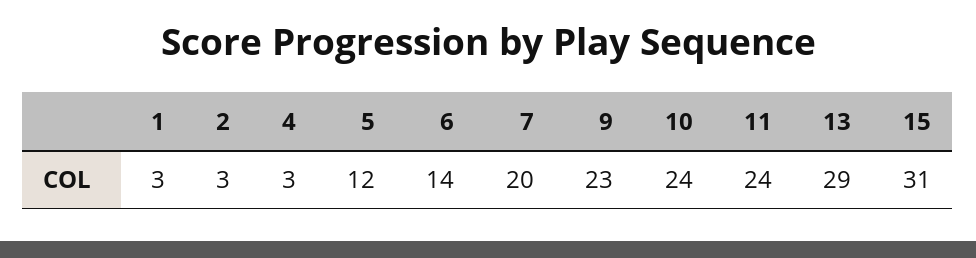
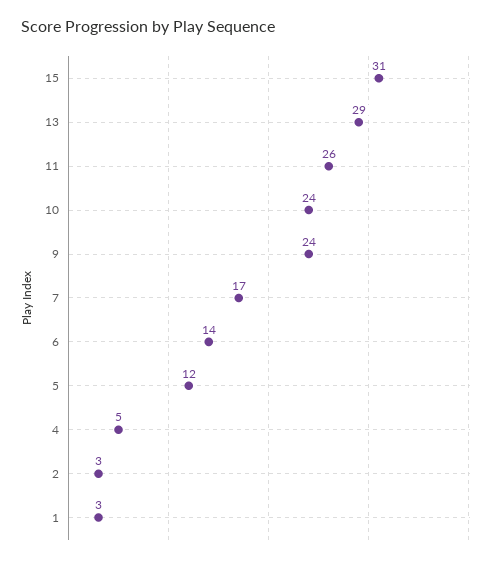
4: 3 -> 5
7: 20 -> 17
9: 23 -> 24
11: 24 -> 26

